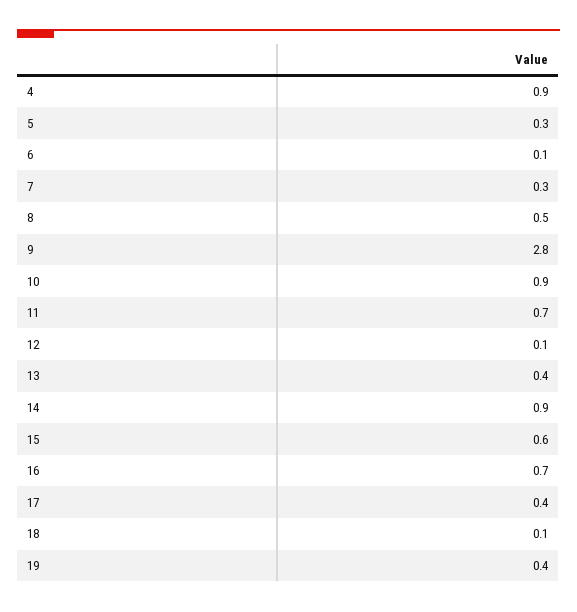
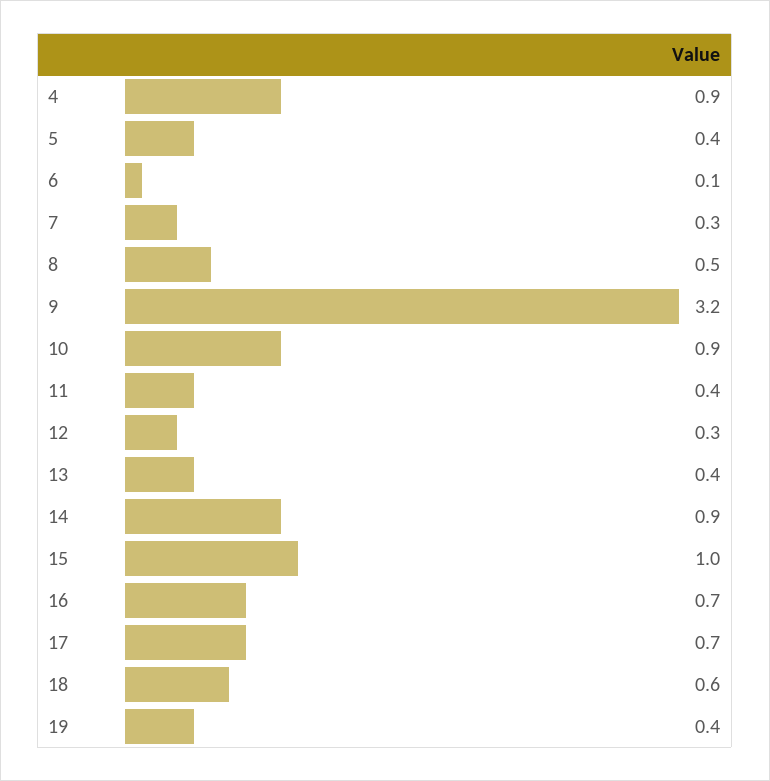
5: 0.3 -> 0.4
9: 2.8 -> 3.2
11: 0.7 -> 0.4
12: 0.1 -> 0.3
15: 0.6 -> 1
17: 0.4 -> 0.7
18: 0.1 -> 0.6

